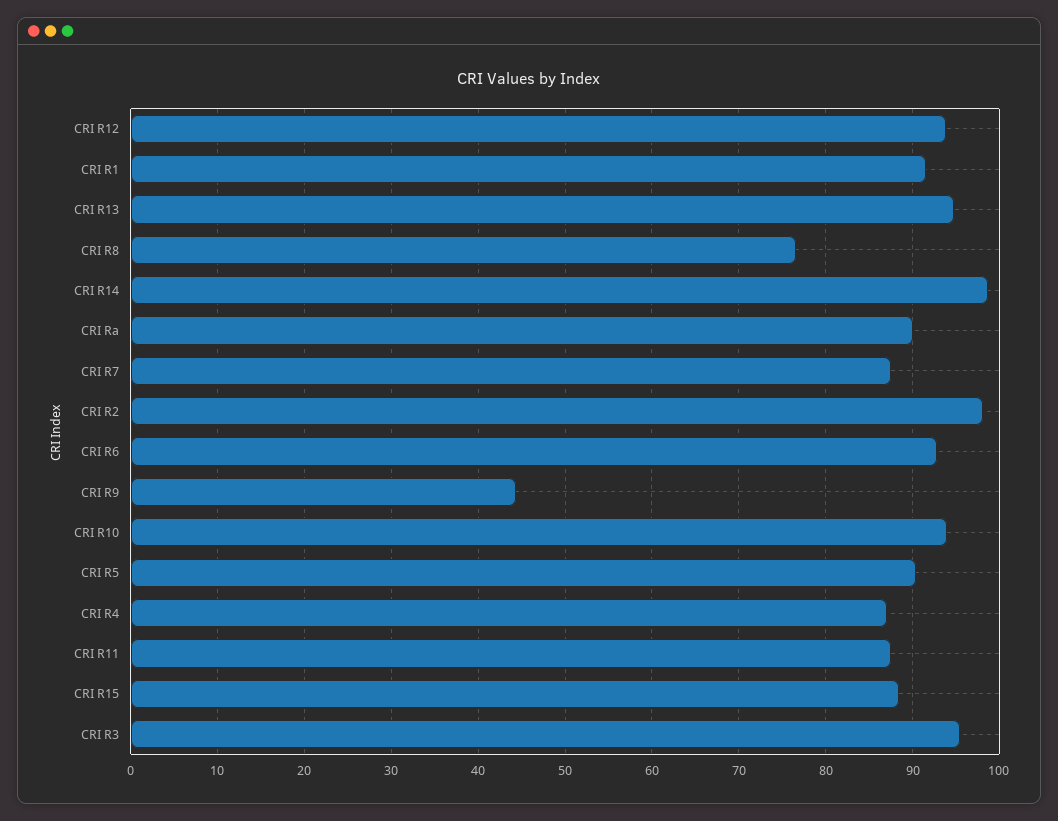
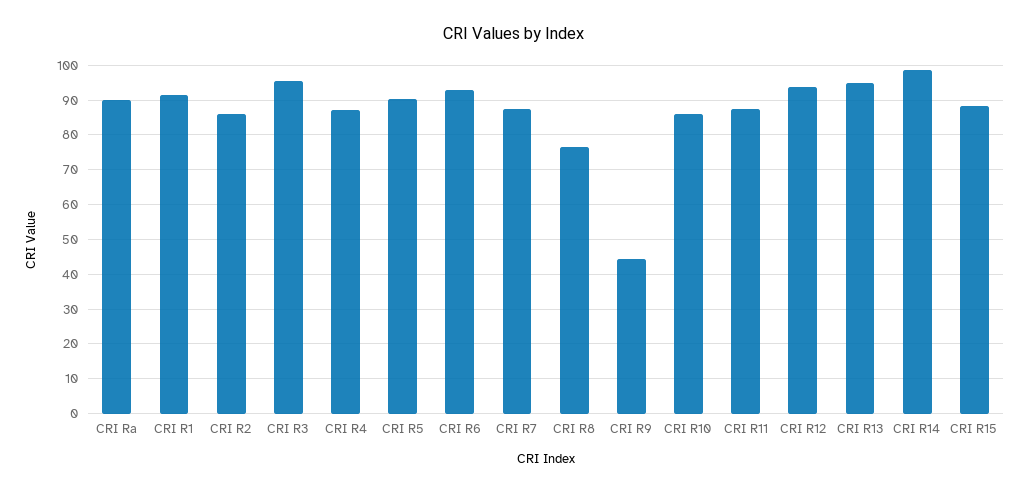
CRI R2: 98 -> 86
CRI R10: 94 -> 86

